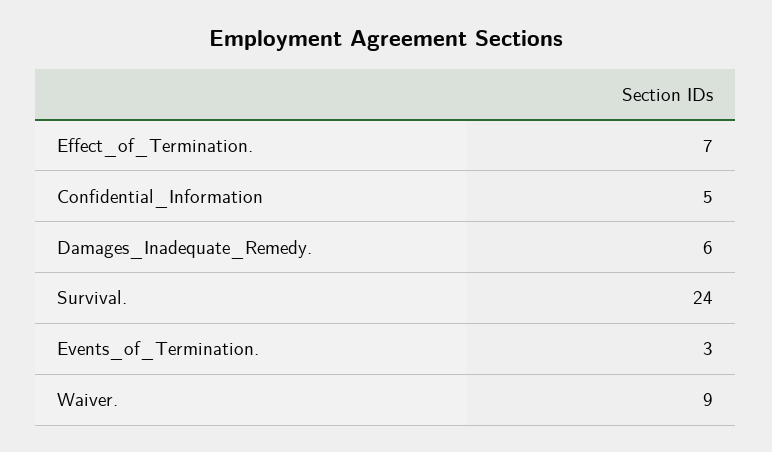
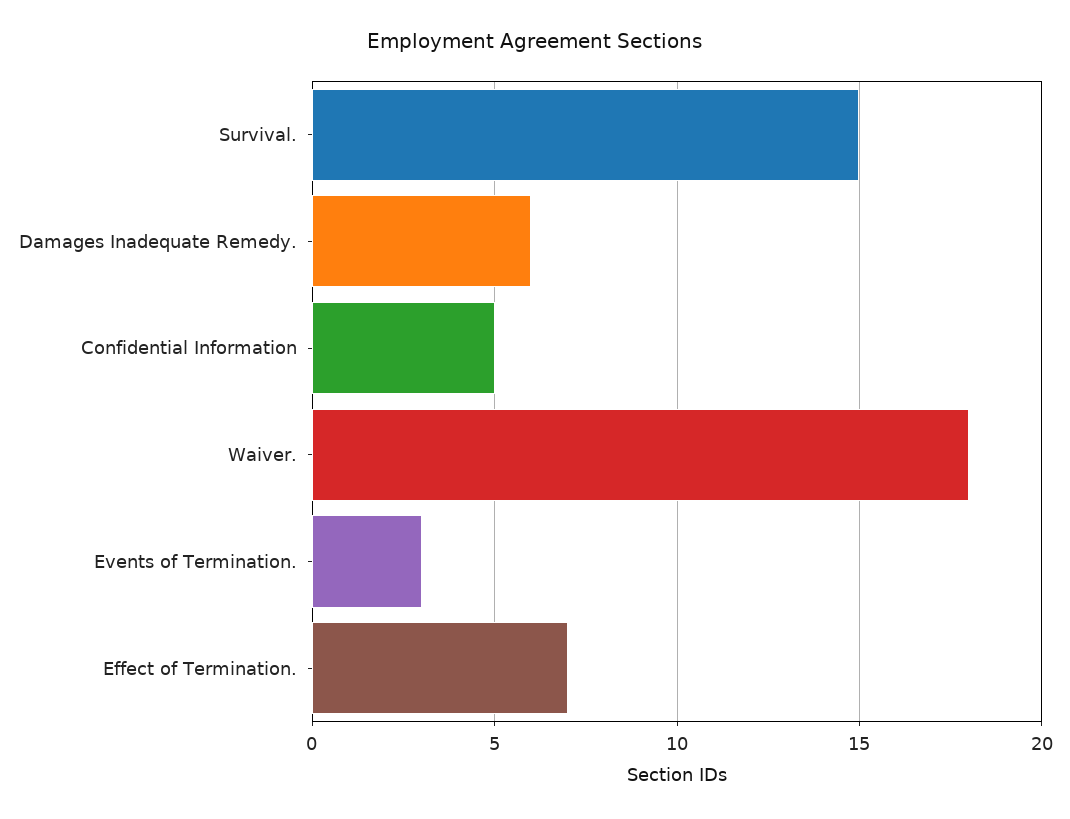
Survival.: 24 -> 15
Waiver.: 9 -> 18

